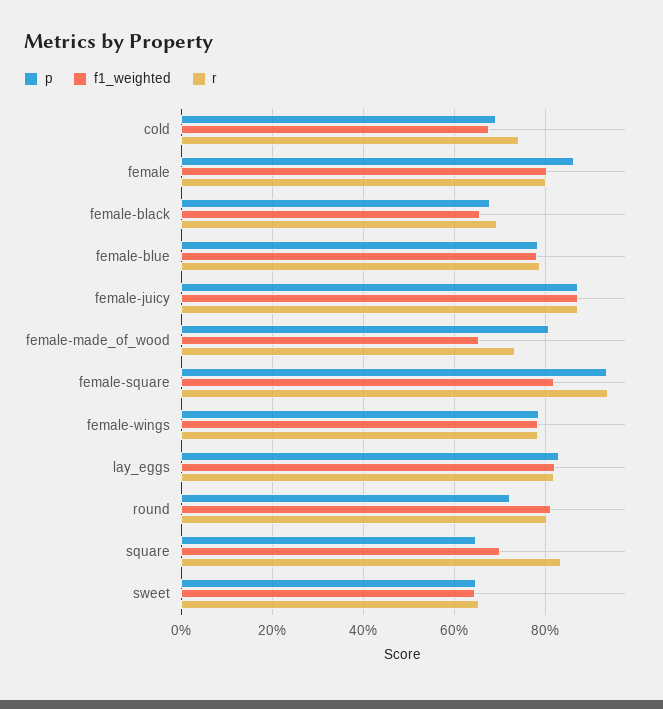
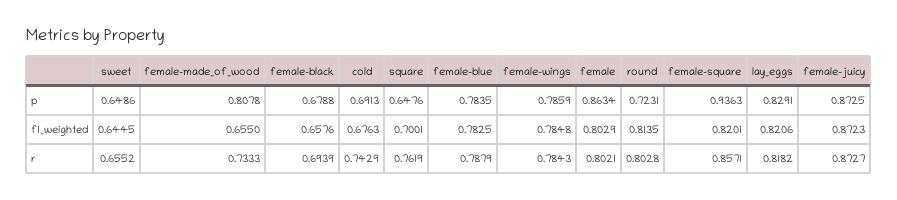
r, female-square: 0.94 -> 0.8571
r, square: 0.84 -> 0.7619

